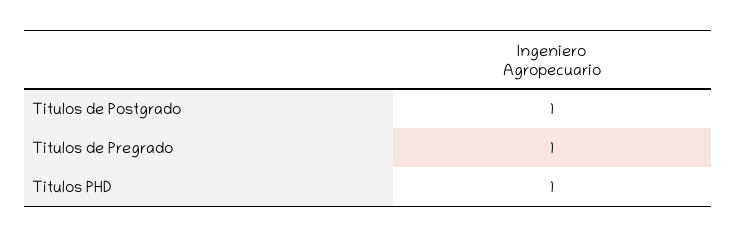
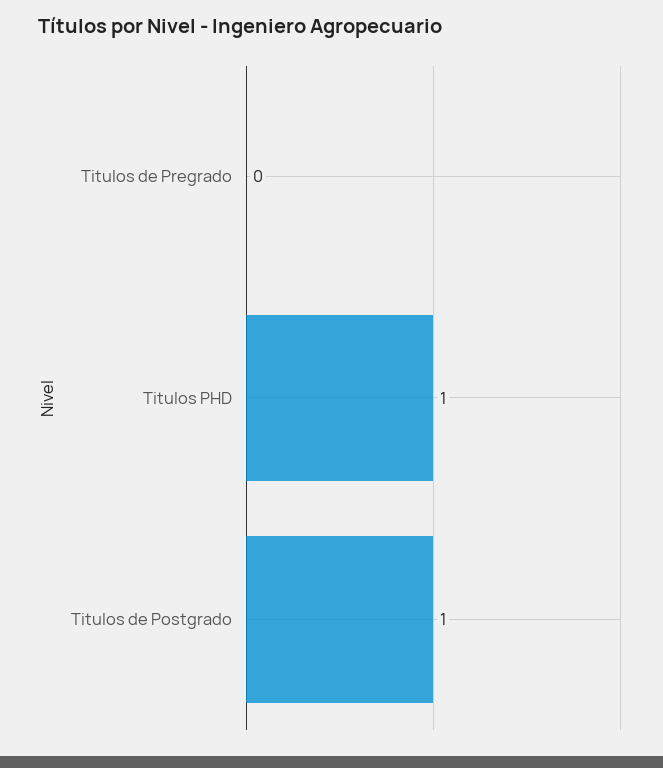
Titulos de Pregrado: 1 -> 0

